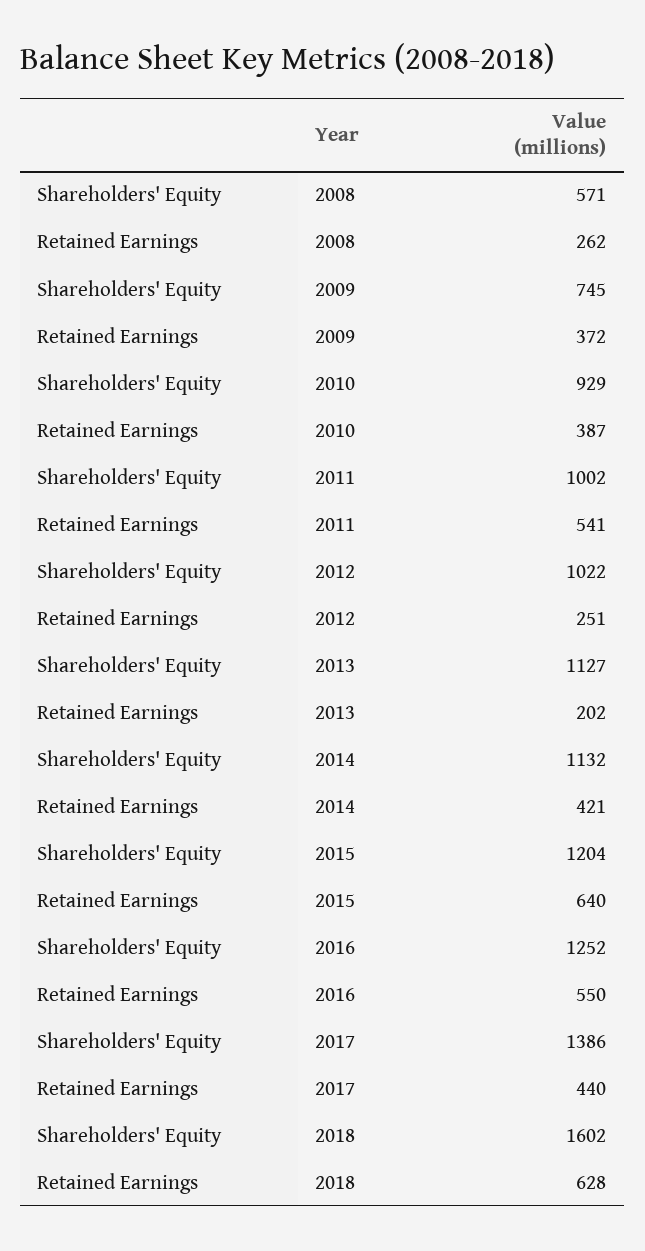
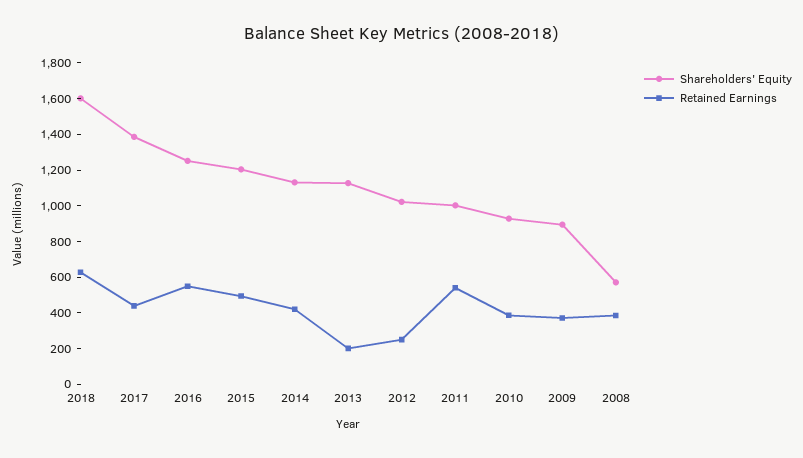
Retained Earnings, 2008: 262 -> 400
Shareholders' Equity, 2009: 745 -> 900
Retained Earnings, 2015: 640 -> 500

